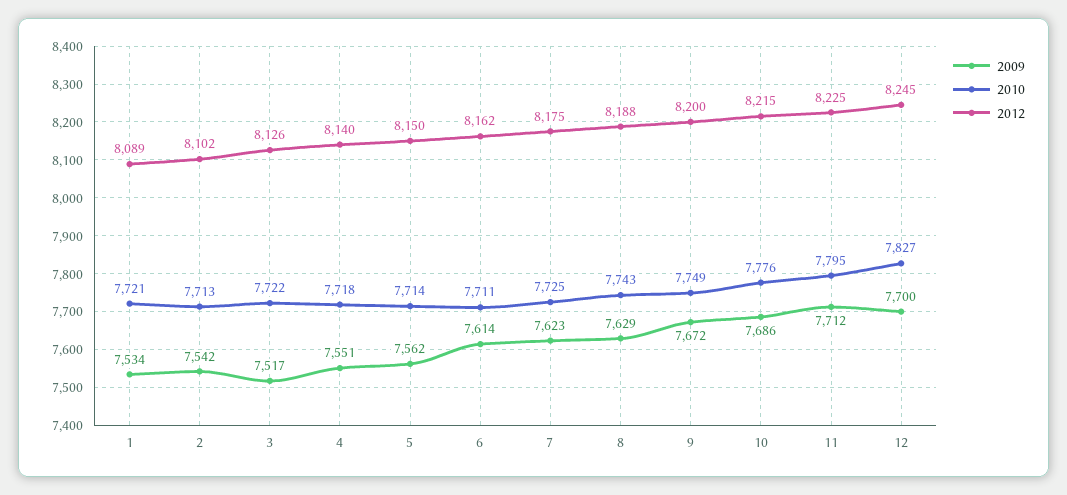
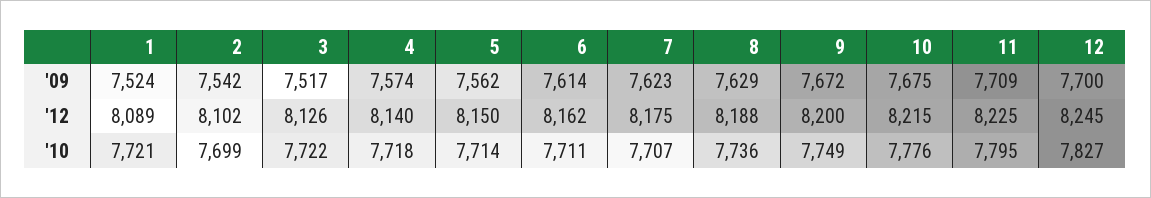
2009, 1: 7534 -> 7524
2010, 2: 7713 -> 7699
2009, 4: 7551 -> 7574
2010, 7: 7725 -> 7707
2010, 8: 7743 -> 7736
2009, 10: 7686 -> 7675
2009, 11: 7712 -> 7709

